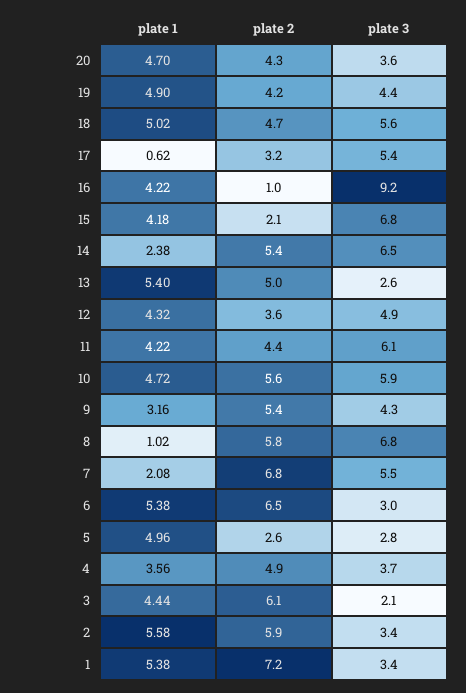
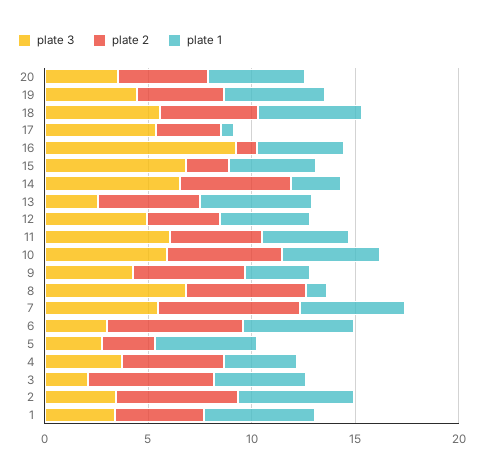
plate 1, 7: 2.08 -> 5
plate 2, 1: 7.2 -> 4

